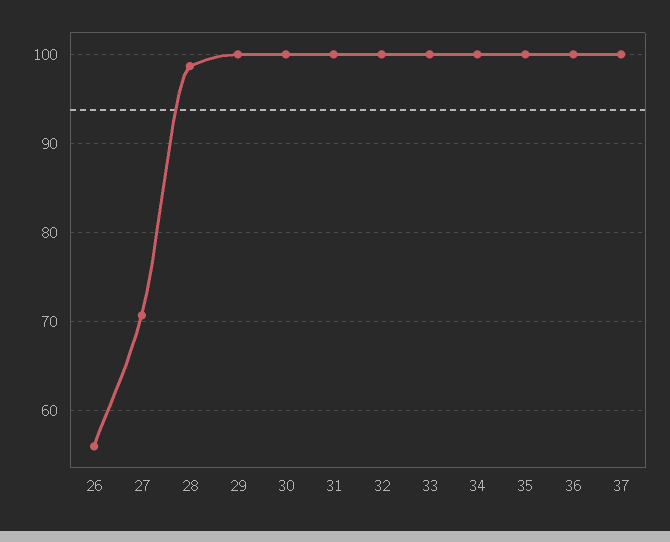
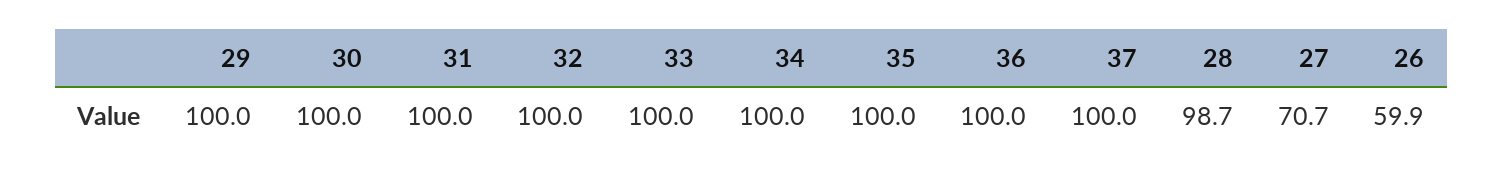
26: 56 -> 59.9

